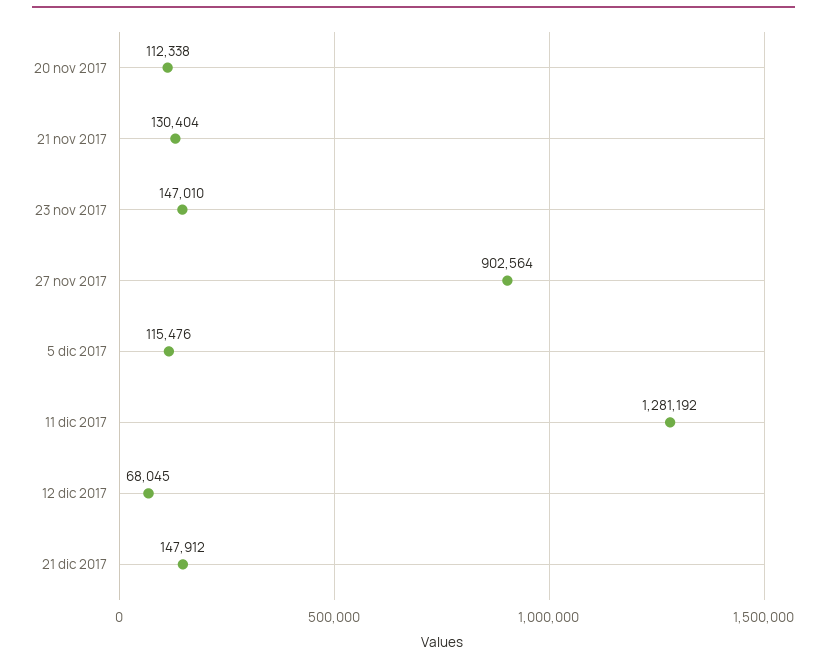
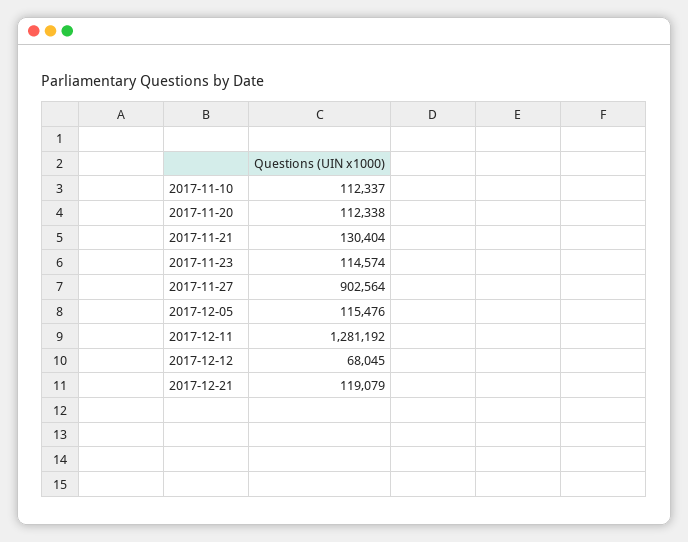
23 nov 2017: 147010 -> 114574
21 dic 2017: 147912 -> 119079
2017-11-10: none -> 112337

